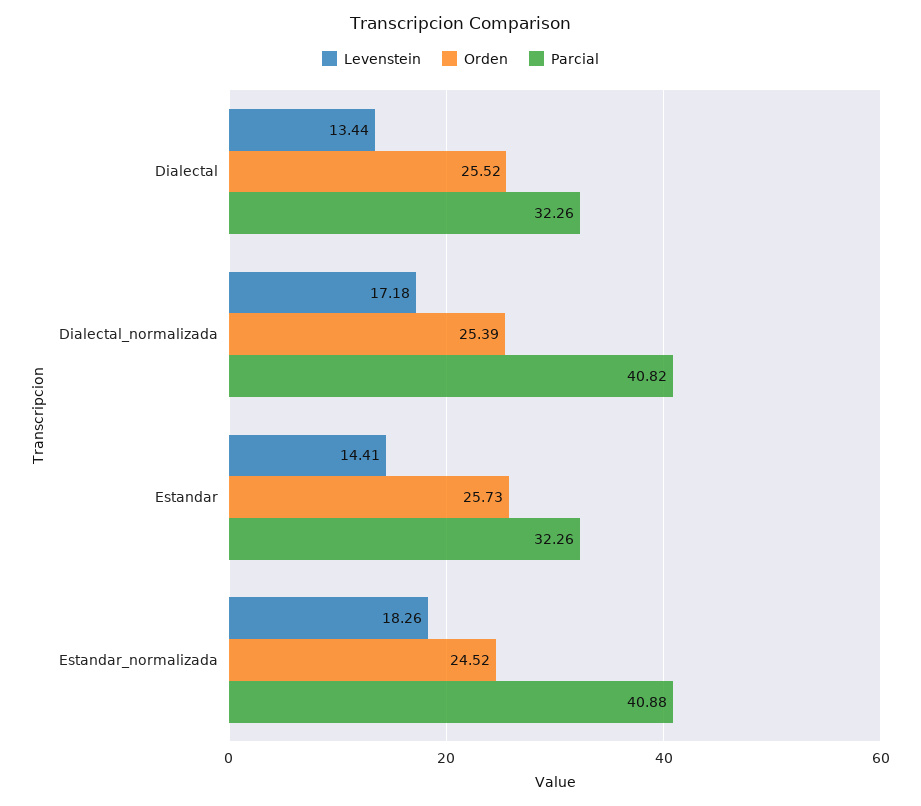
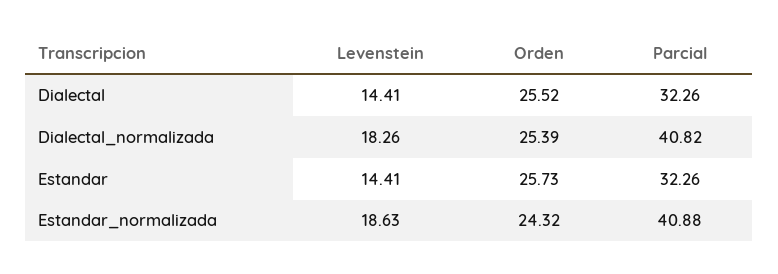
Levenstein, Dialectal: 13.44 -> 14.41
Levenstein, Dialectal_normalizada: 17.18 -> 18.26
Levenstein, Estandar_normalizada: 18.26 -> 18.63
Orden, Estandar_normalizada: 24.52 -> 24.32

